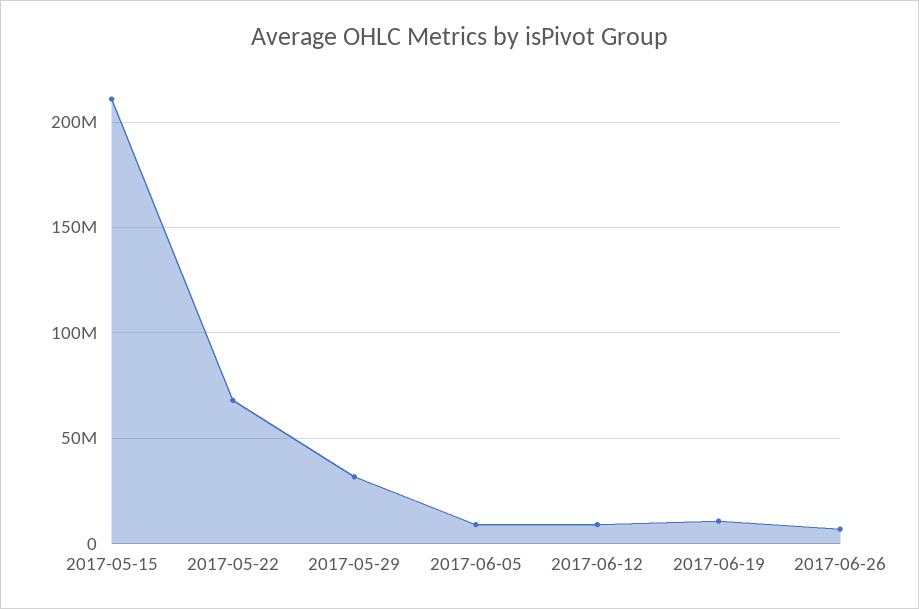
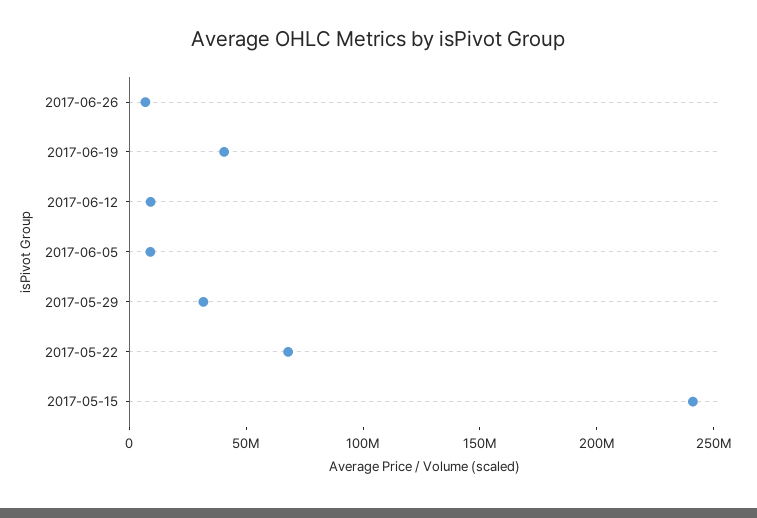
2017-05-15: 210000000 -> 240000000
2017-06-19: 10000000 -> 40000000

